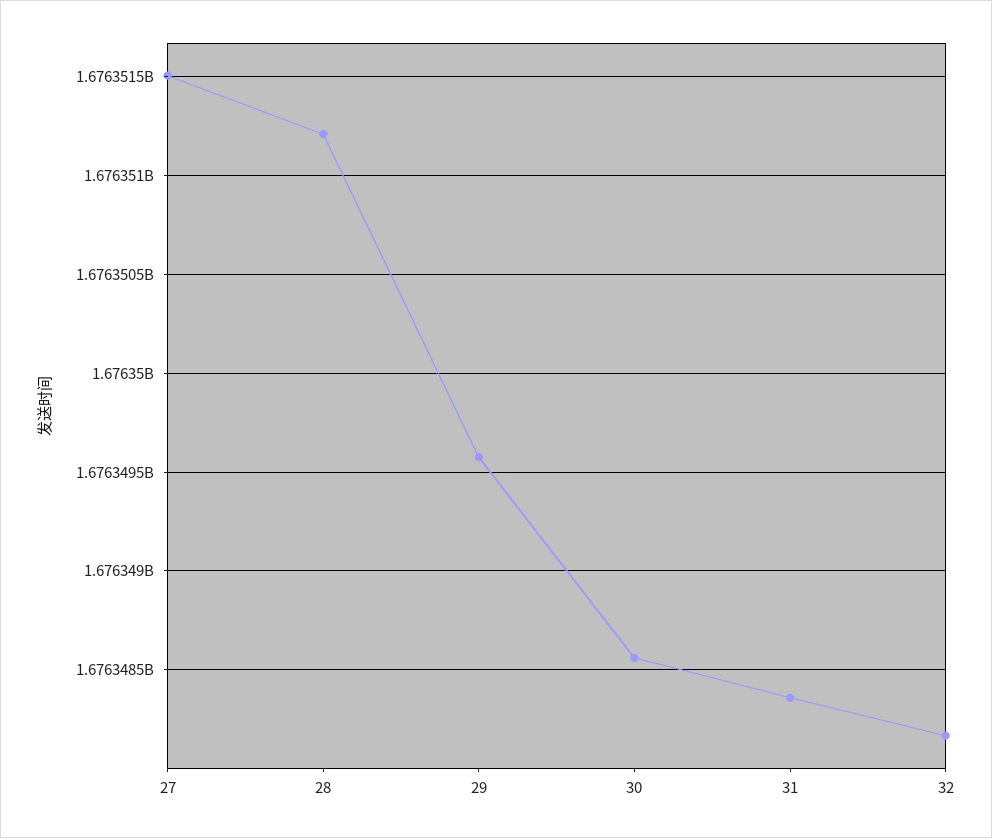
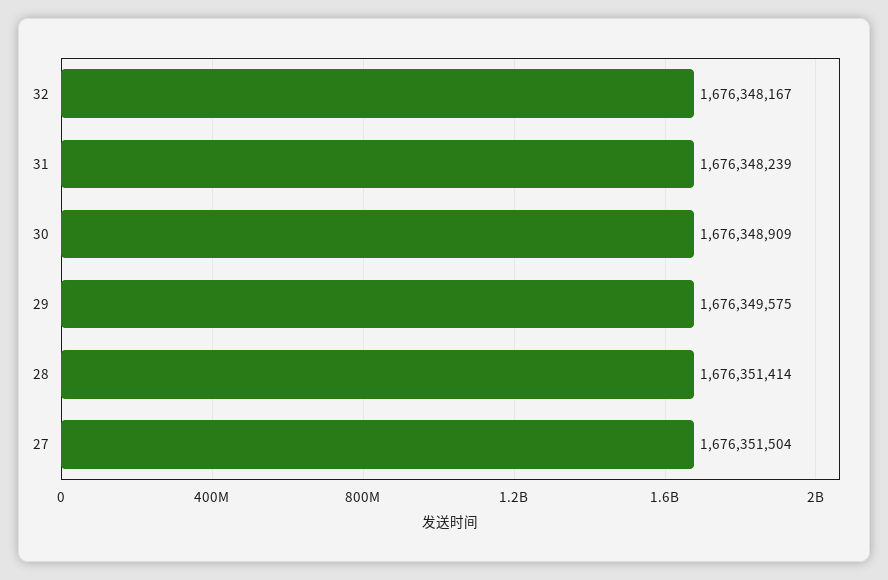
28: 1676351200 -> 1676351414
30: 1676348550 -> 1676348909
31: 1676348350 -> 1676348239

